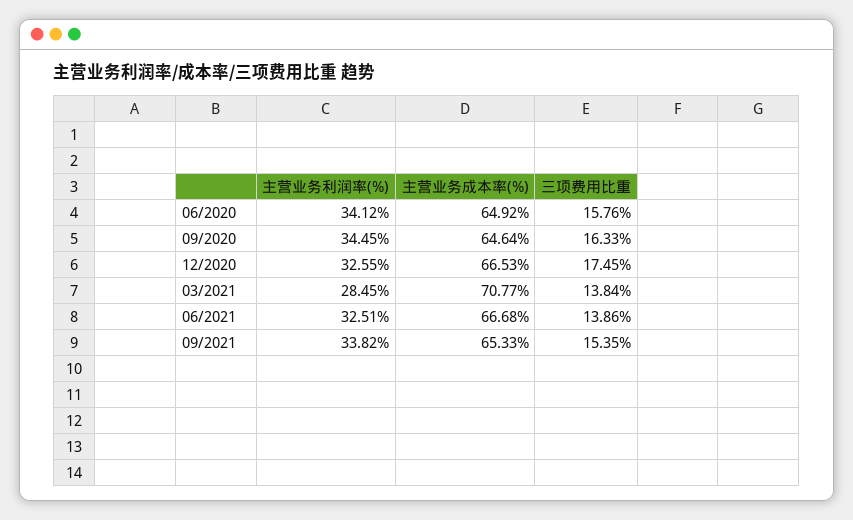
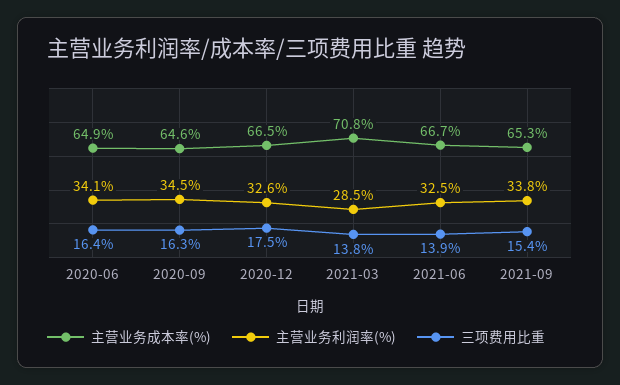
三项费用比重, 06/2020: 15.76 -> 16.4

